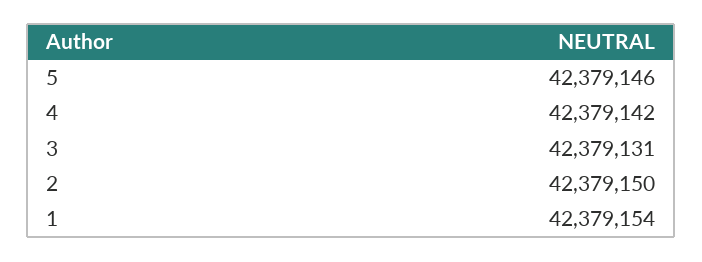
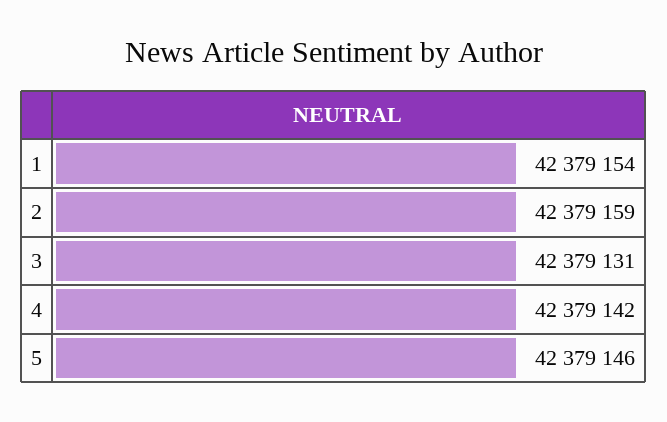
2: 42379150 -> 42379159

